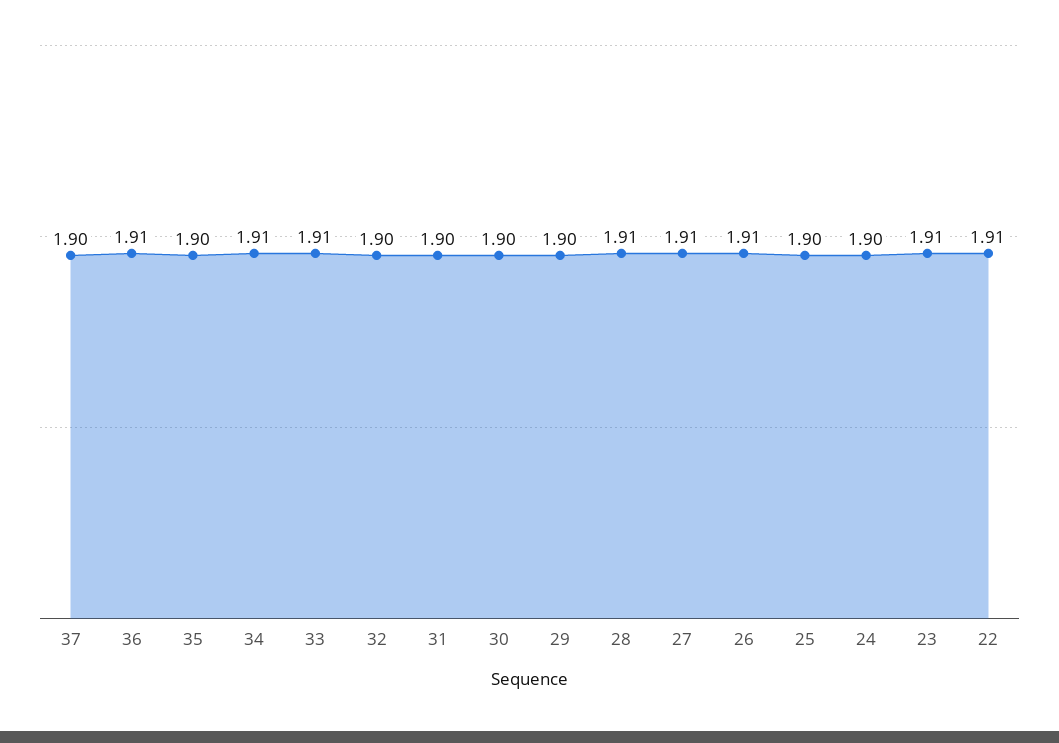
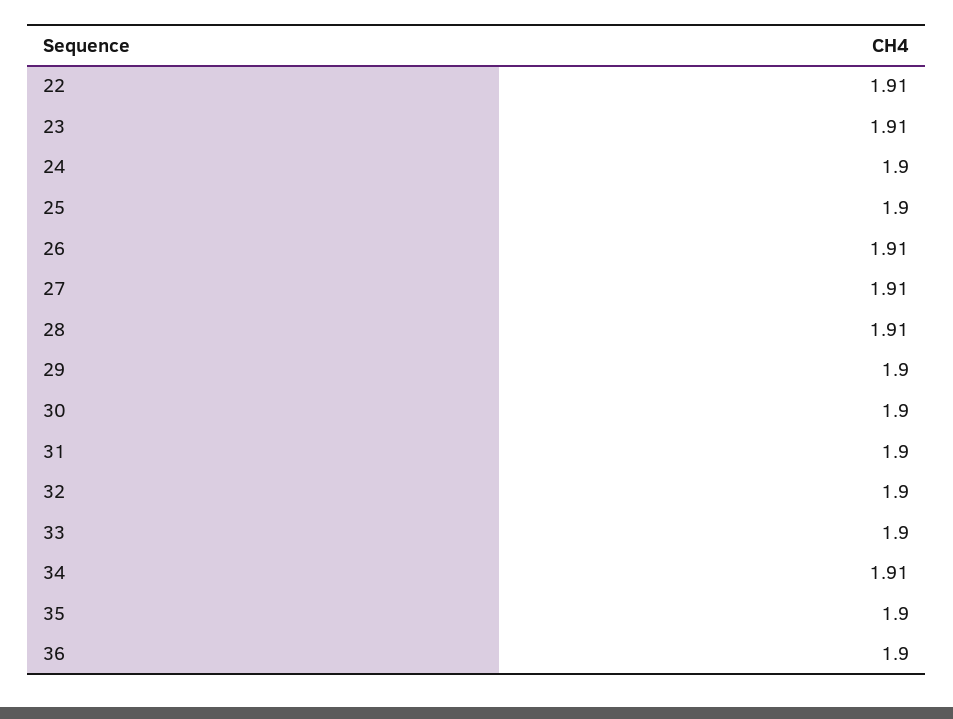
37: 1.9 -> none
36: 1.91 -> 1.9
33: 1.91 -> 1.9

